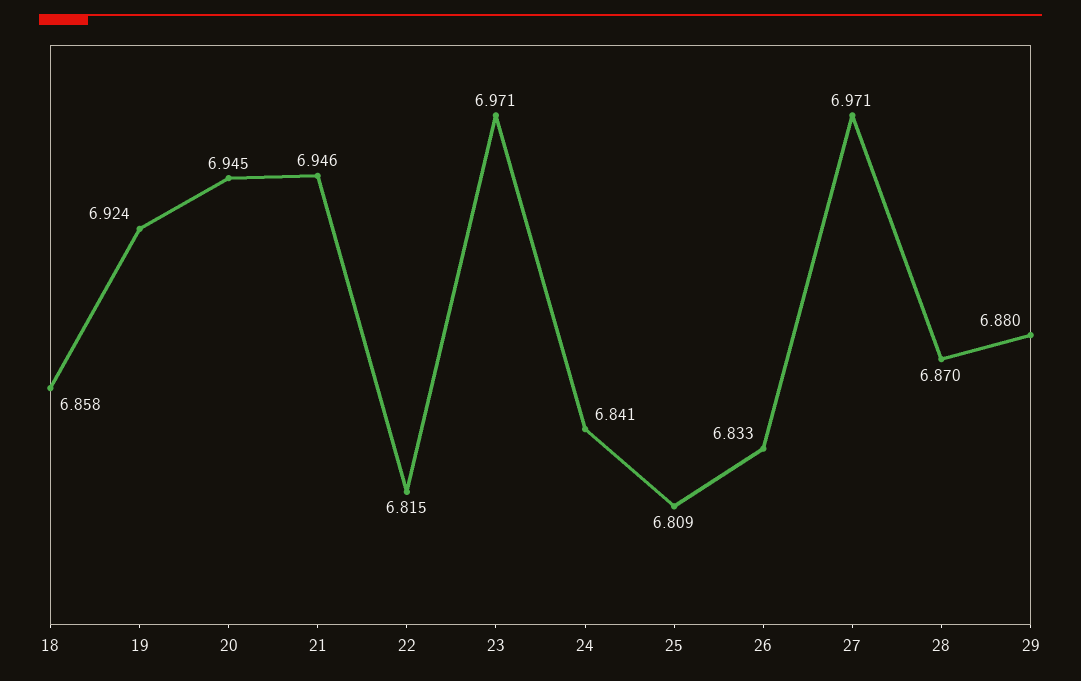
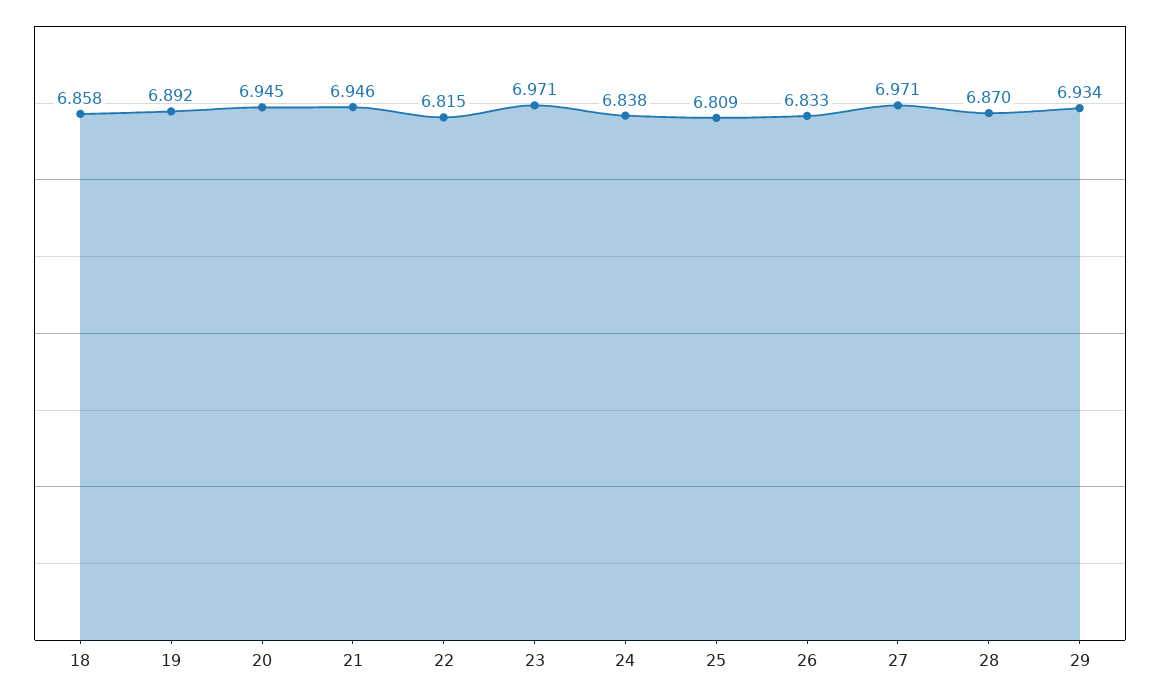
19: 6.924 -> 6.892
24: 6.841 -> 6.838
29: 6.88 -> 6.934

